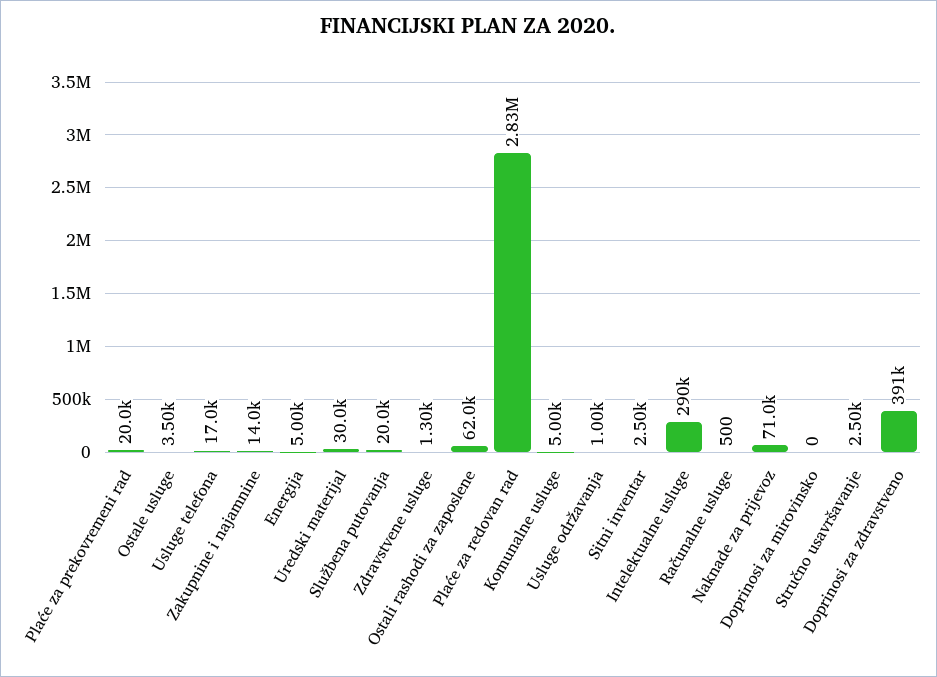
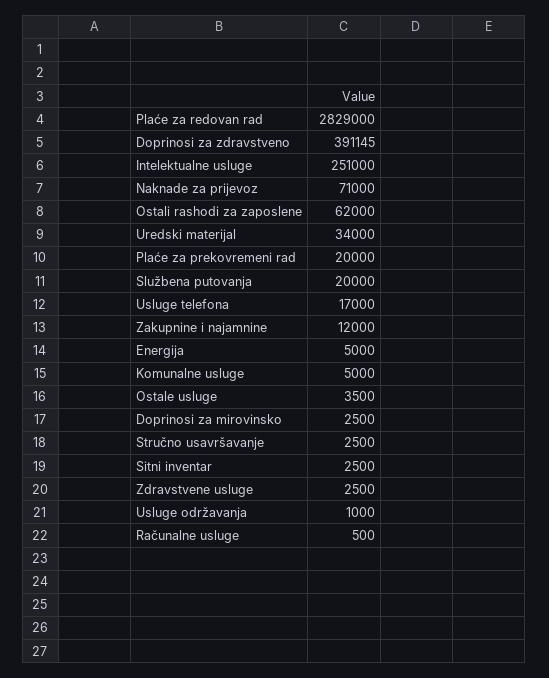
Zakupnine i najamnine: 14000 -> 12000
Uredski materijal: 30000 -> 34000
Zdravstvene usluge: 1300 -> 2500
Intelektualne usluge: 290000 -> 251000
Doprinosi za mirovinsko: 0 -> 2500

